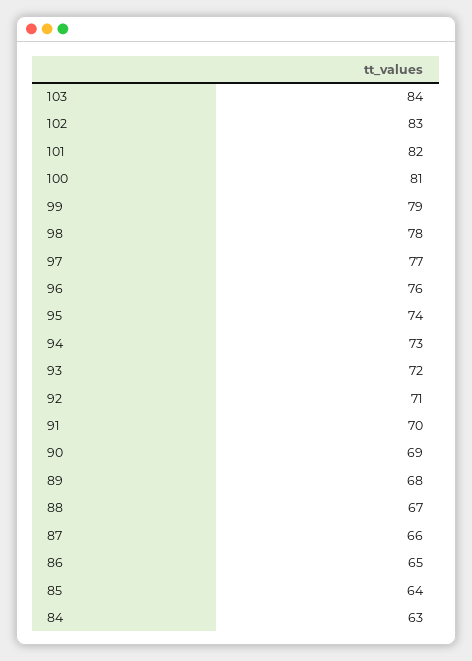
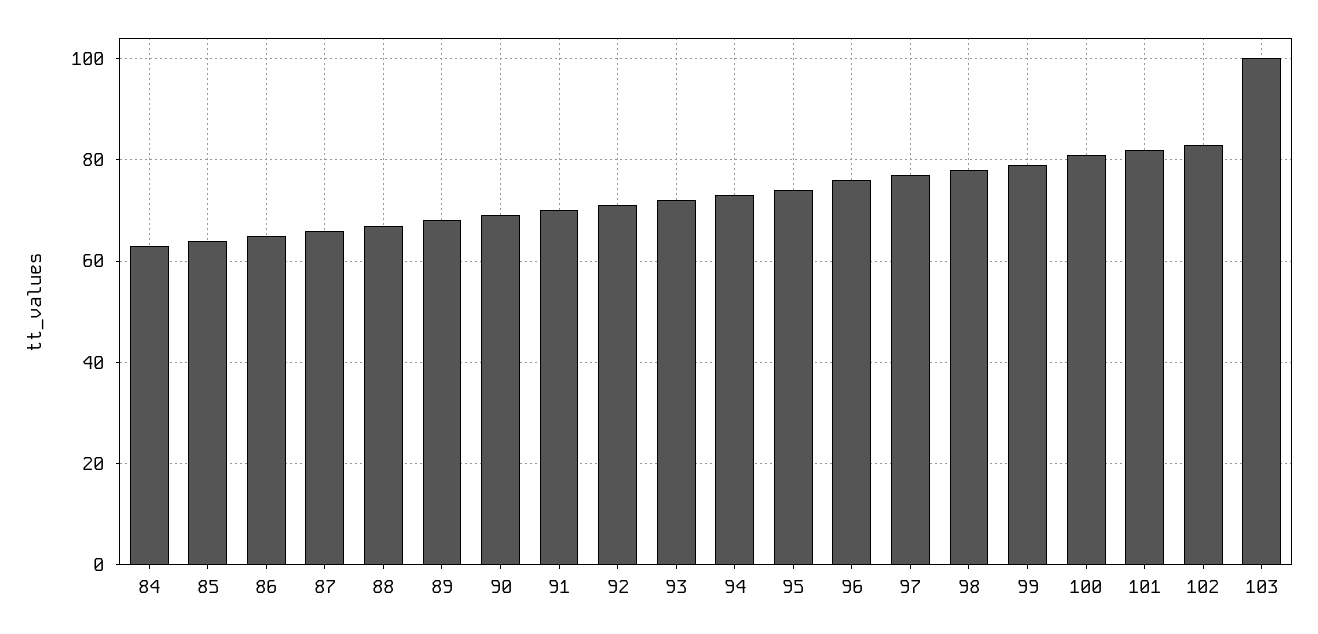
103: 84 -> 100

